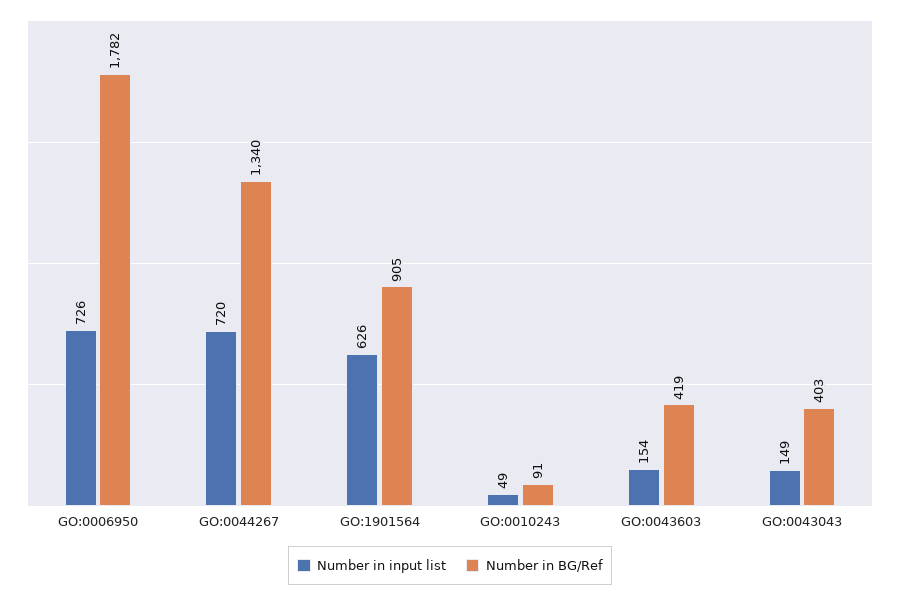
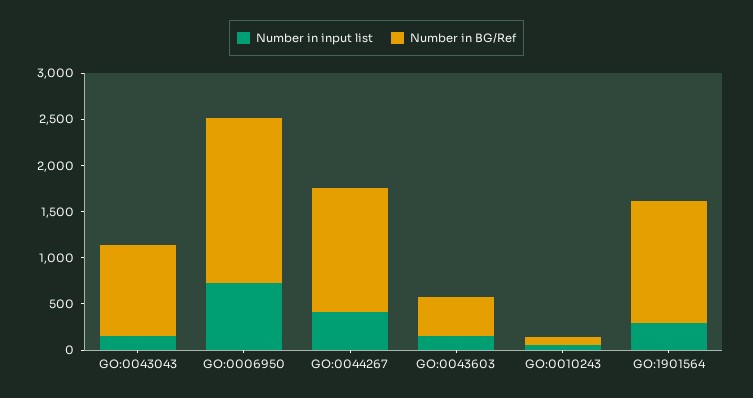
Number in input list, GO:0044267: 720 -> 400
Number in input list, GO:1901564: 626 -> 300
Number in BG/Ref, GO:1901564: 905 -> 1300
Number in BG/Ref, GO:0043043: 403 -> 1000

